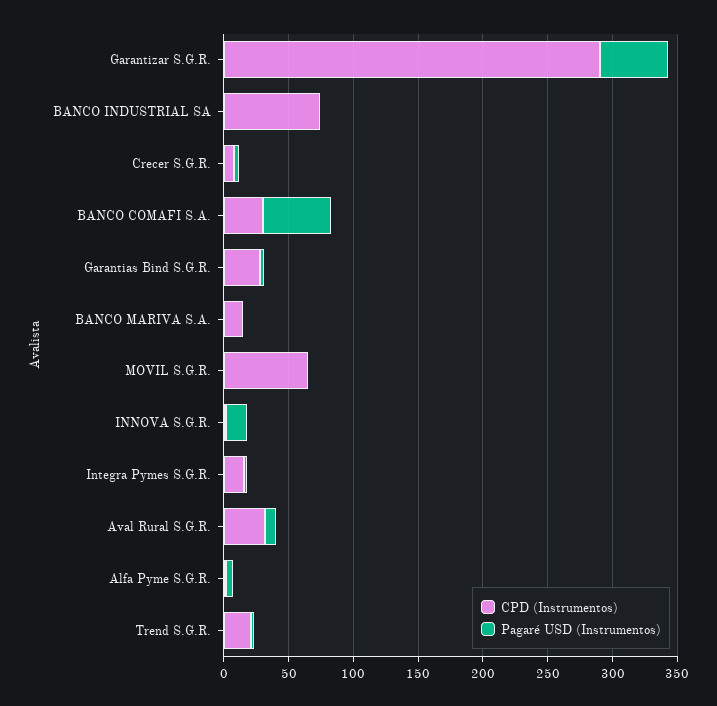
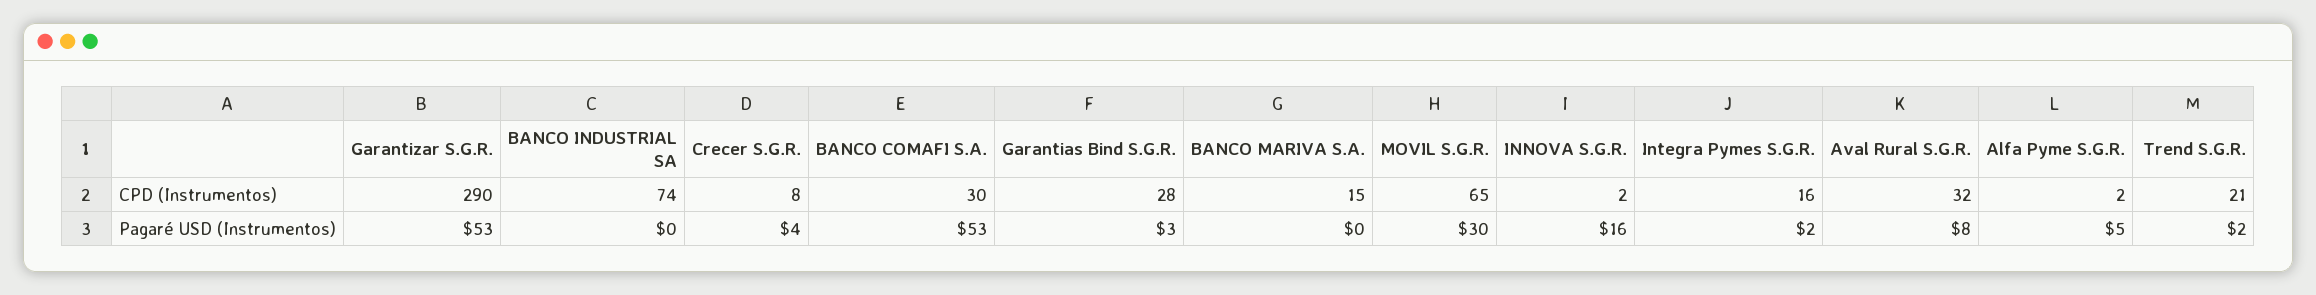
Pagaré USD (Instrumentos), MOVIL S.G.R.: 0 -> 30

